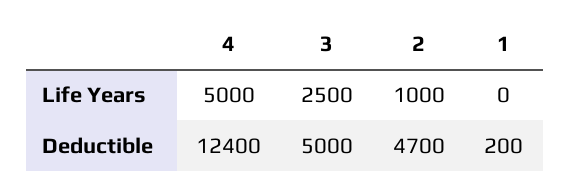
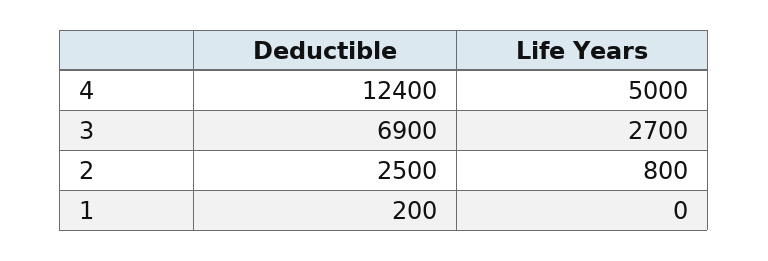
3, Life Years: 2500 -> 2700
2, Life Years: 1000 -> 800
3, Deductible: 5000 -> 6900
2, Deductible: 4700 -> 2500

